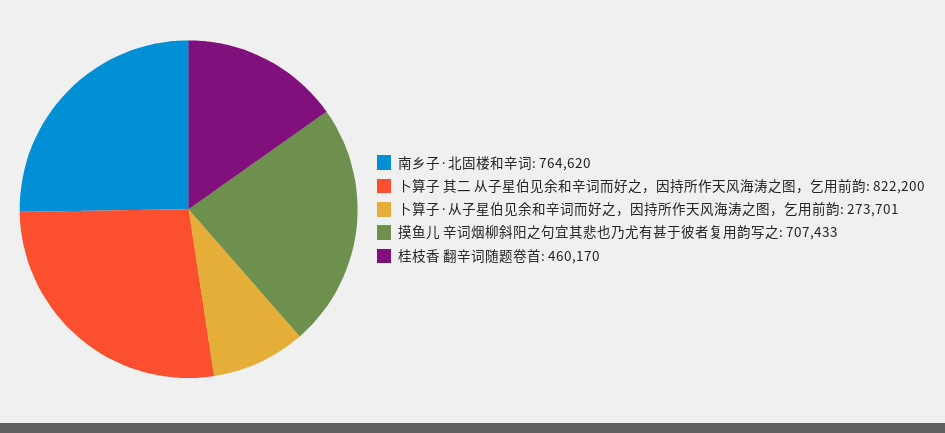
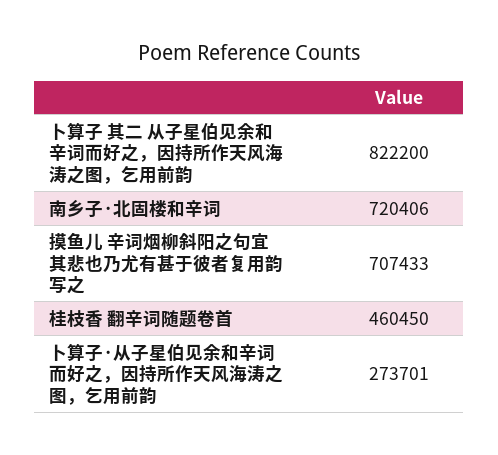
南乡子·北固楼和辛词: 764620 -> 720406
桂枝香 翻辛词随题卷首: 460170 -> 460450

